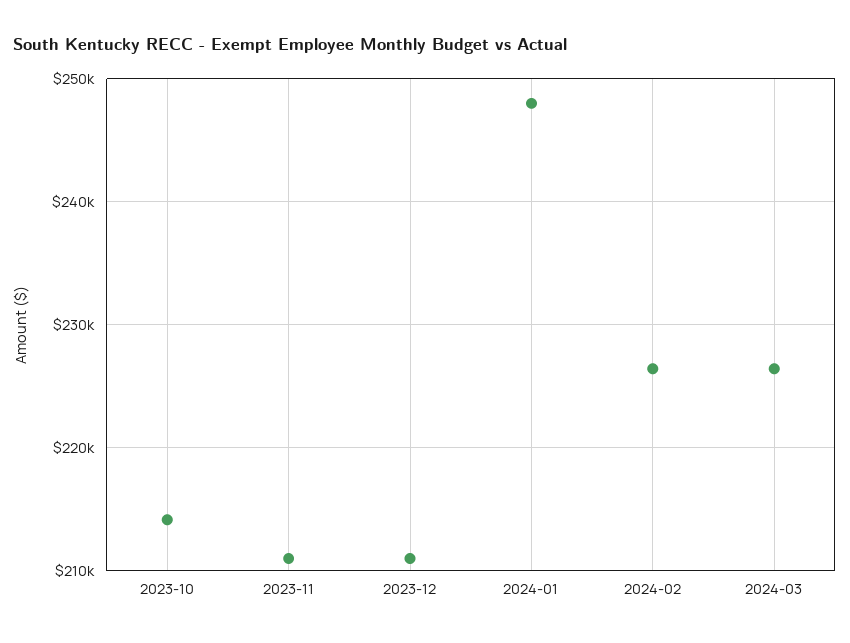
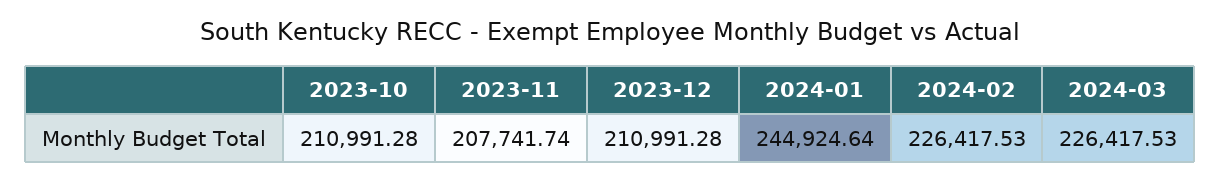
2023-10: 214000 -> 210991.28
2023-11: 211000 -> 207741.74
2024-01: 248000 -> 244924.64

